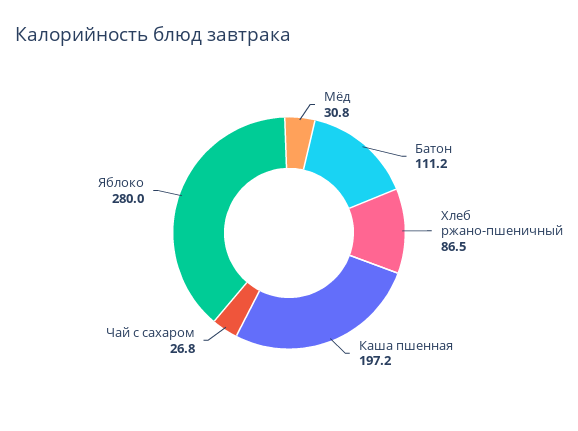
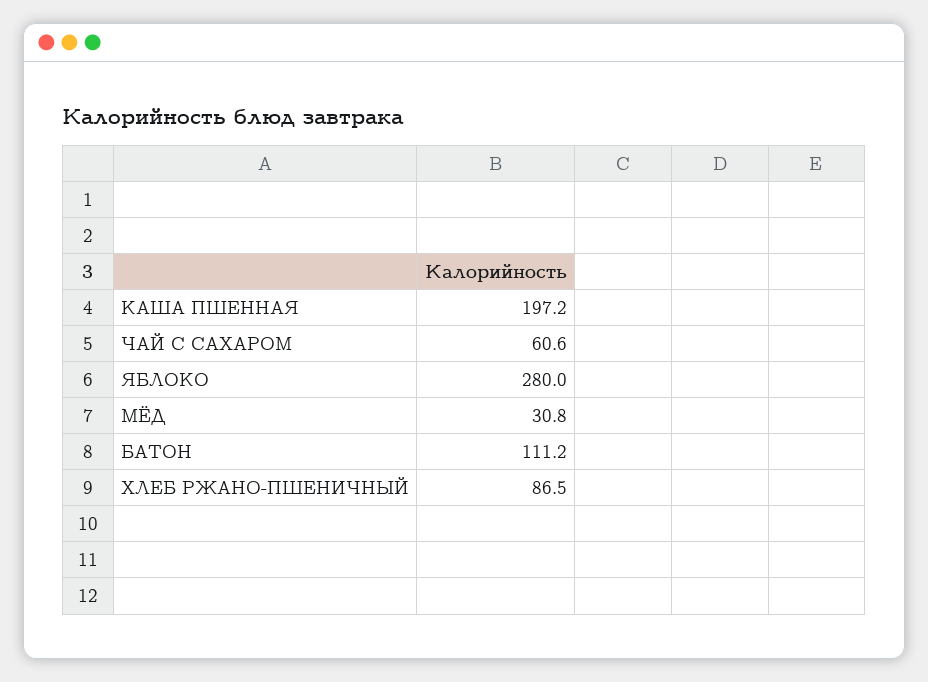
Чай с сахаром: 26.8 -> 60.6

